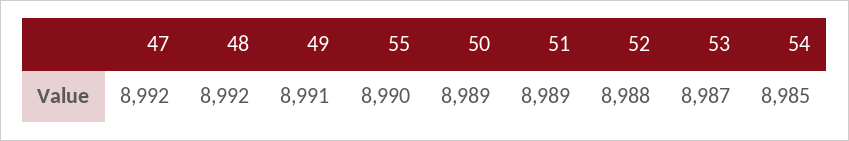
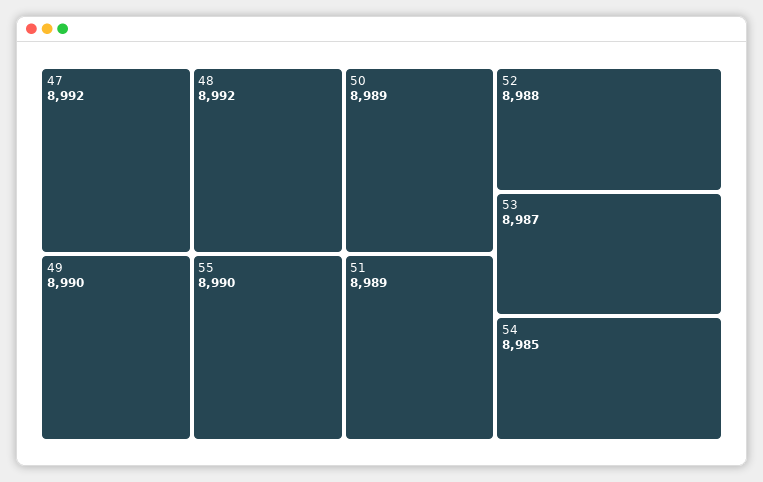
49: 8991 -> 8990

